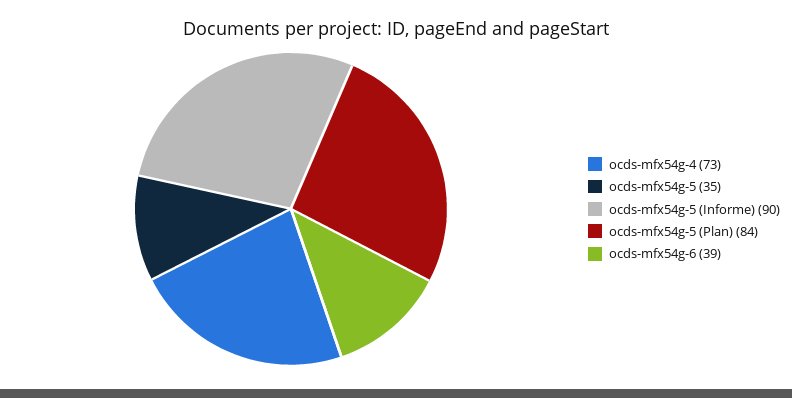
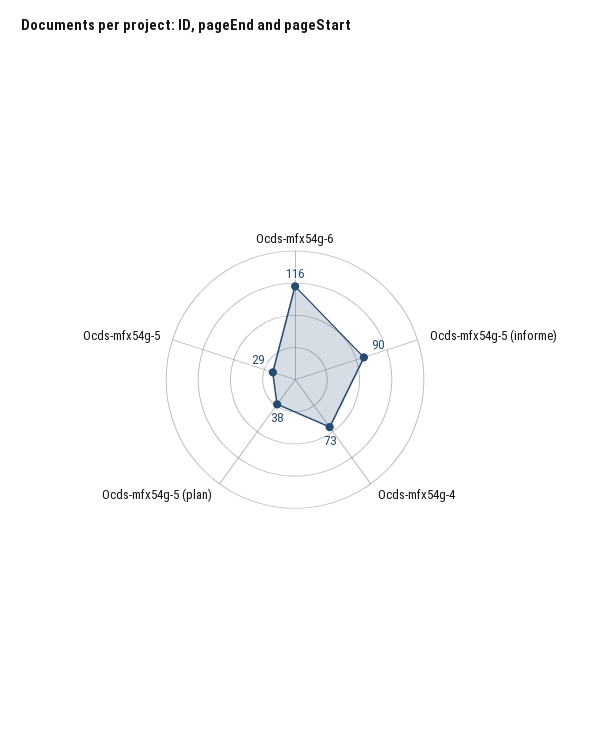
ocds-mfx54g-5: 35 -> 29
ocds-mfx54g-5 (Plan): 84 -> 38
ocds-mfx54g-6: 39 -> 116

